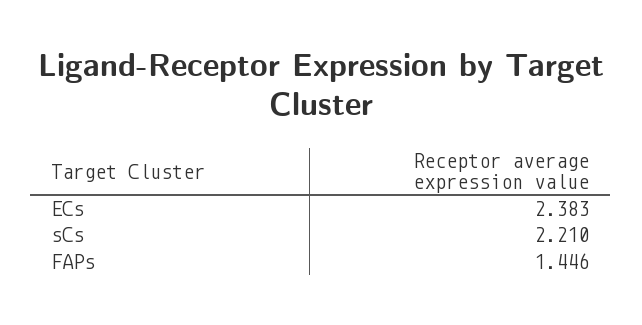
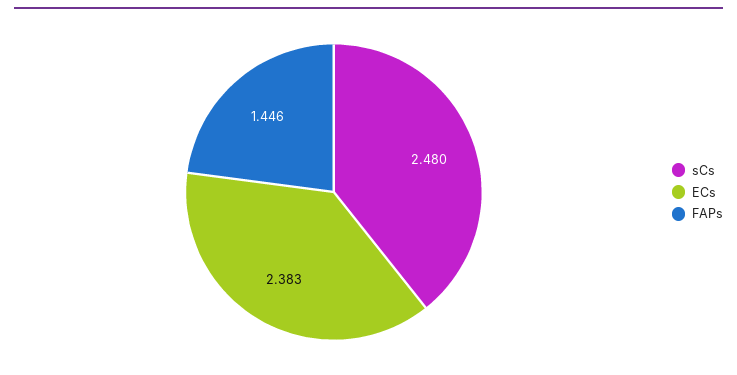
sCs: 2.21 -> 2.48

